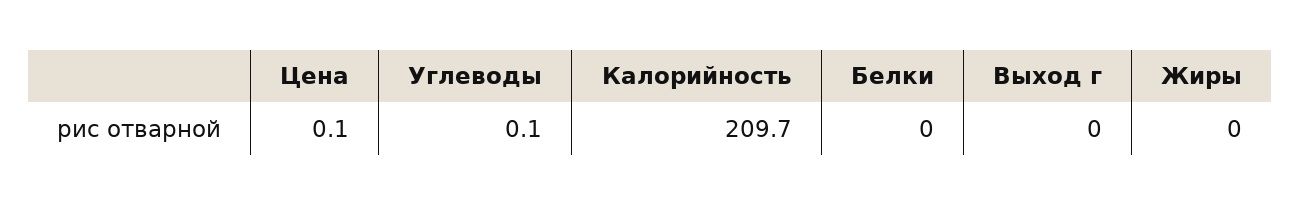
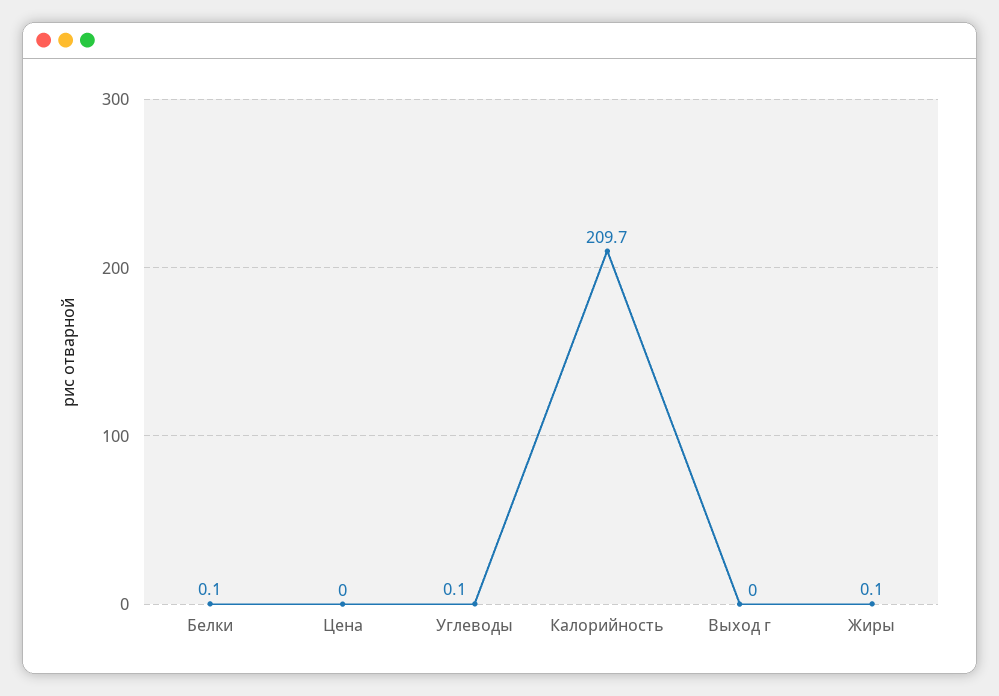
Цена: 0.1 -> 0
Белки: 0 -> 0.1
Жиры: 0 -> 0.1

